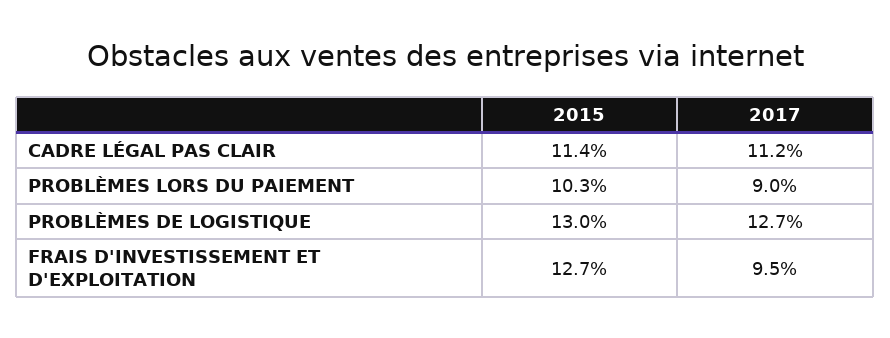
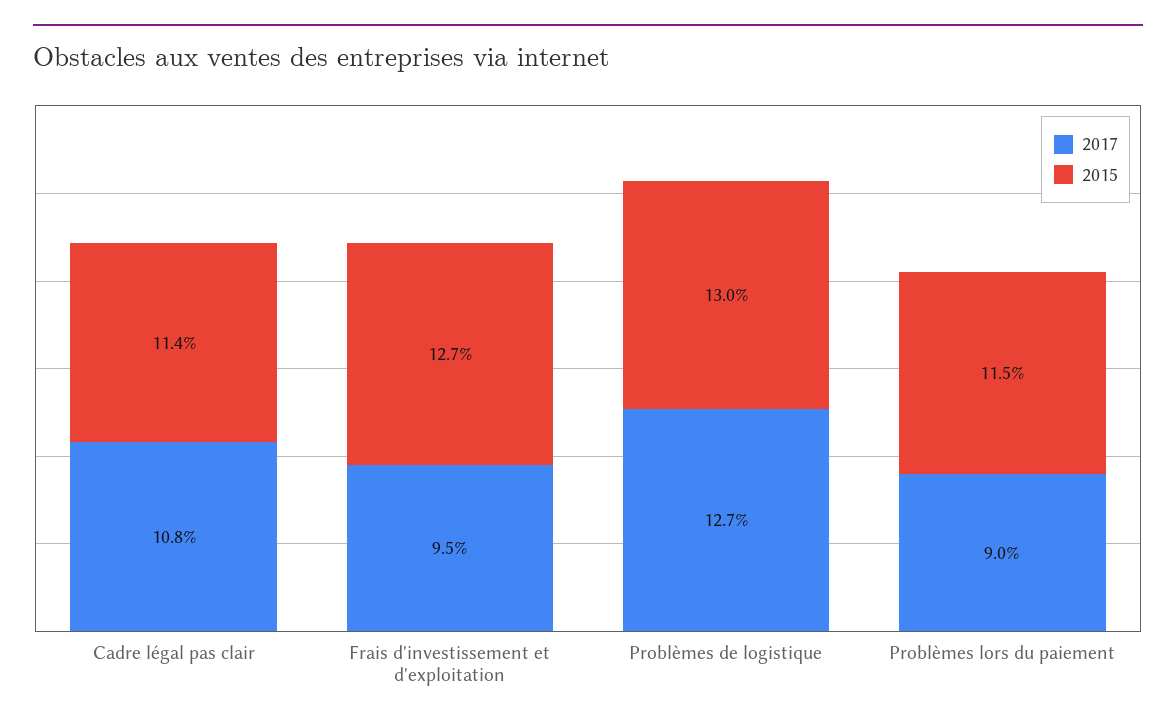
2017, CADRE LÉGAL PAS CLAIR: 11.2 -> 10.8
2015, PROBLÈMES LORS DU PAIEMENT: 10.3 -> 11.5

